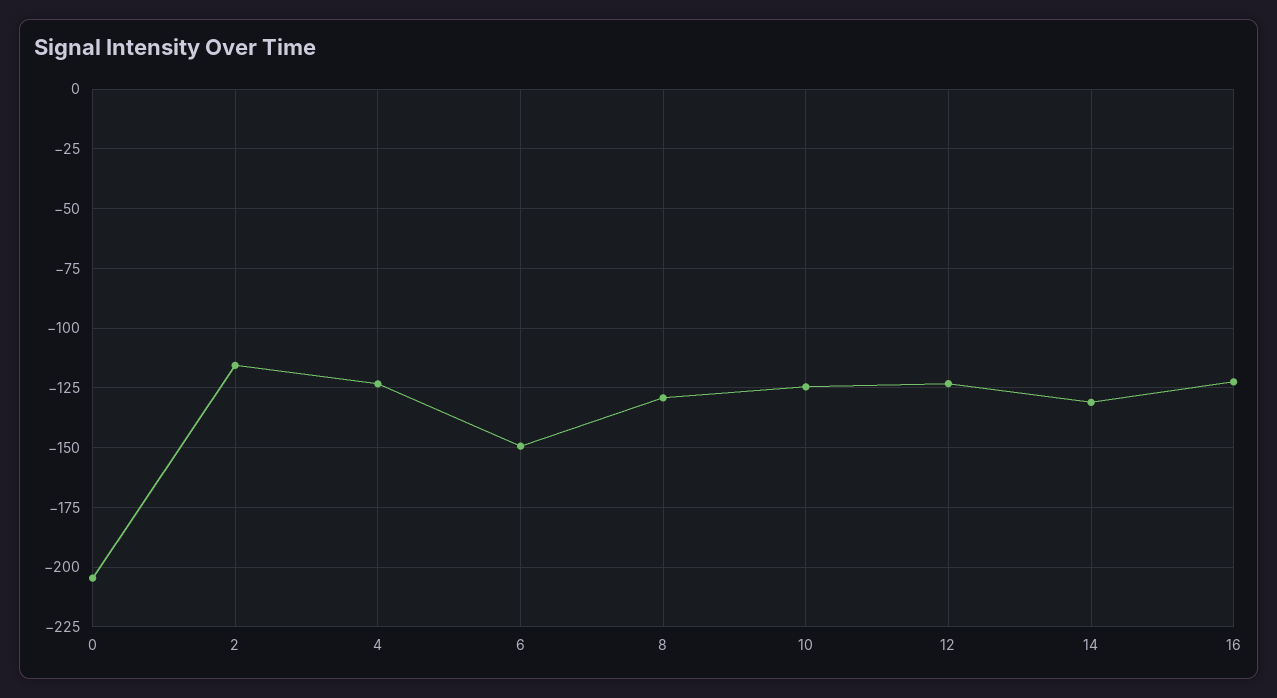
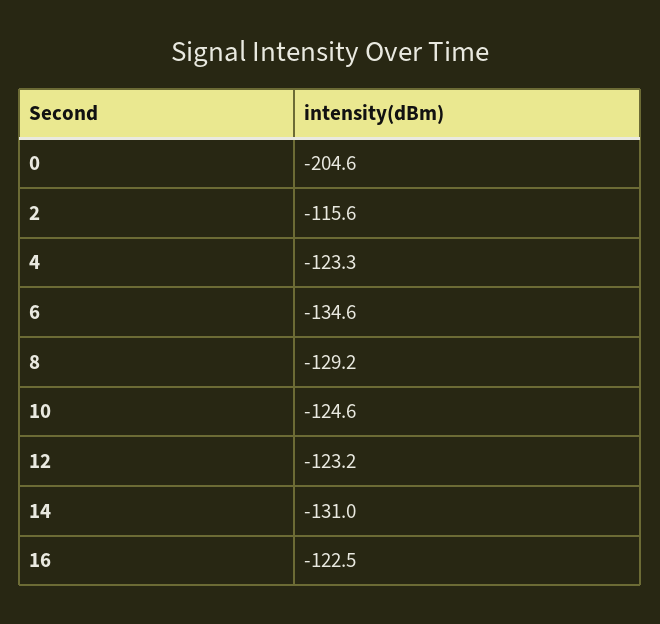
6: -150 -> -134.6

